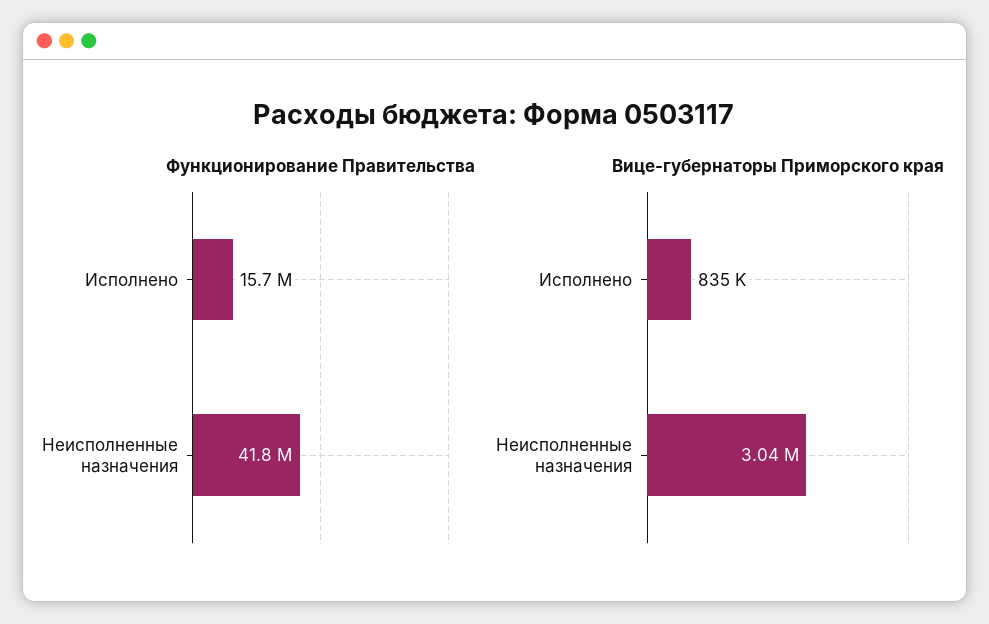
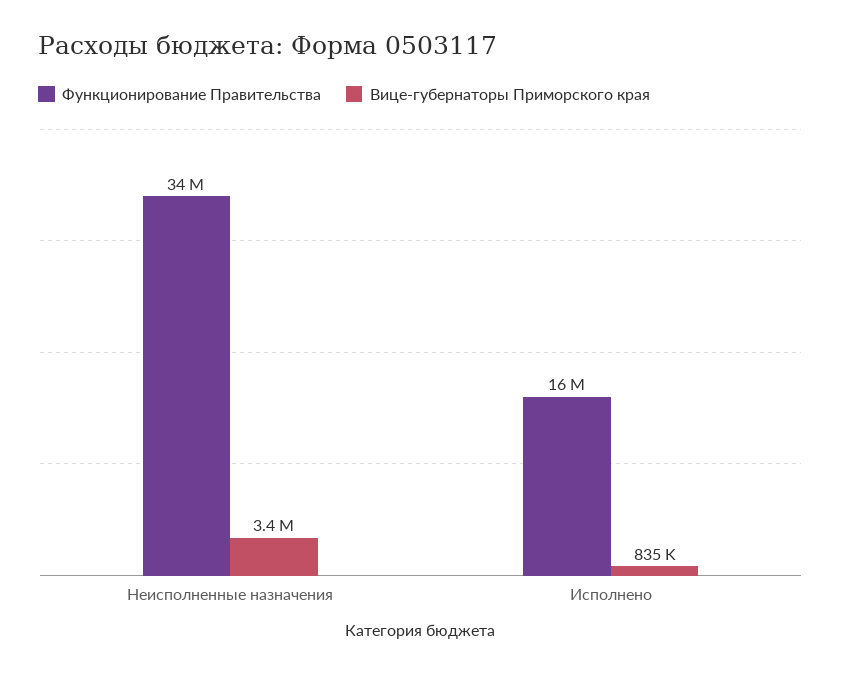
Функционирование Правительства, Неисполненные назначения: 41800000 -> 34000000
Вице-губернаторы Приморского края, Неисполненные назначения: 3040000 -> 3400000

